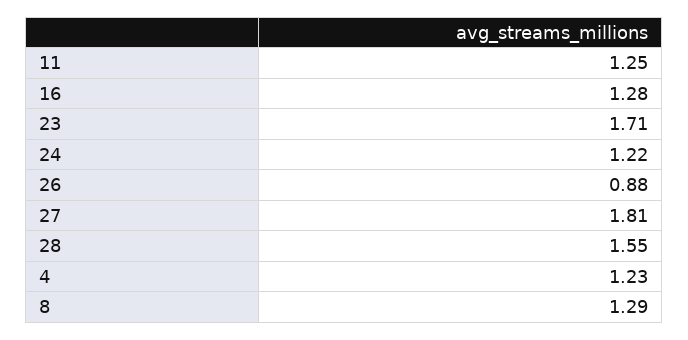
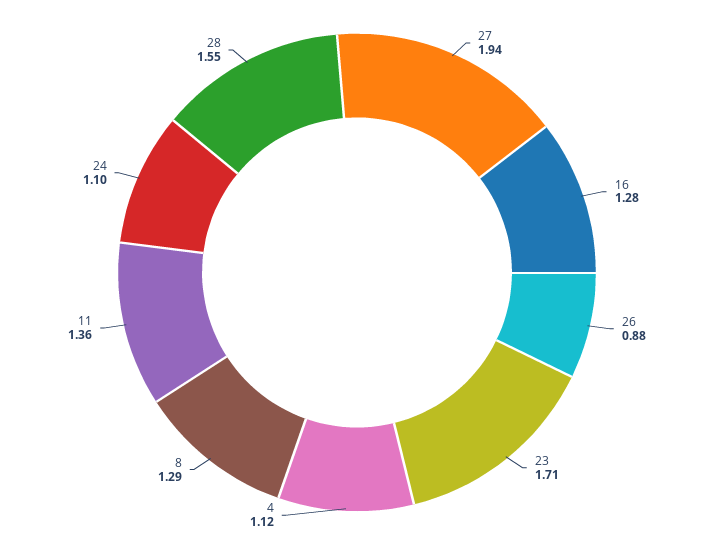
11: 1.25 -> 1.36
24: 1.22 -> 1.1
27: 1.81 -> 1.94
4: 1.23 -> 1.12

